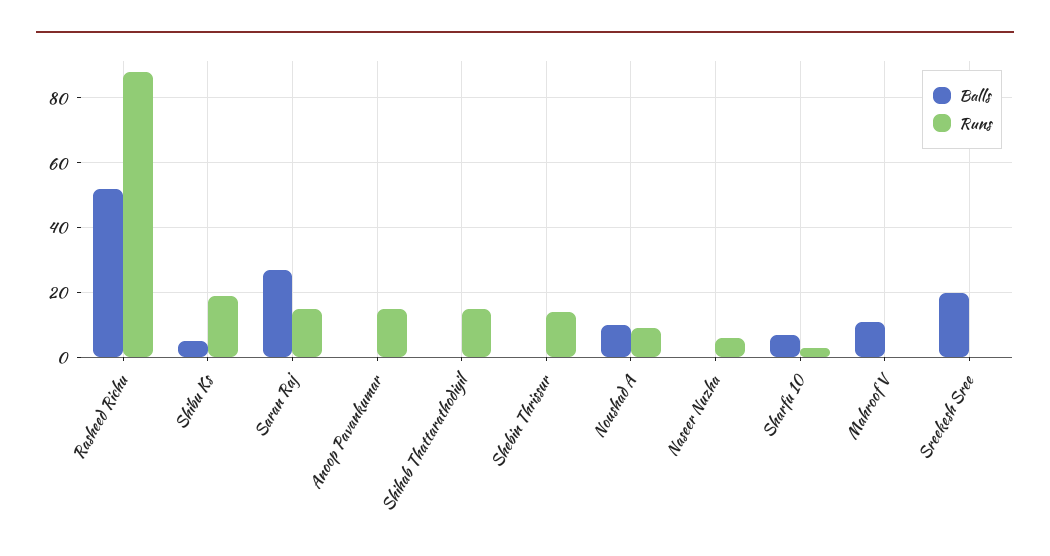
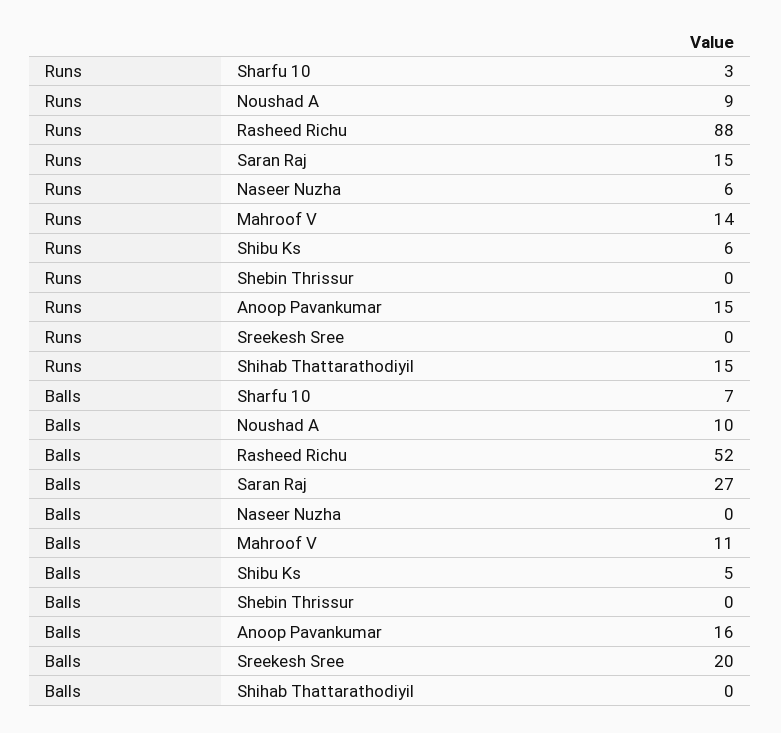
Runs, Shibu Ks: 20 -> 6
Balls, Anoop Pavankumar: 0 -> 16
Runs, Shebin Thrissur: 15 -> 0
Runs, Mahroof V: 0 -> 14

